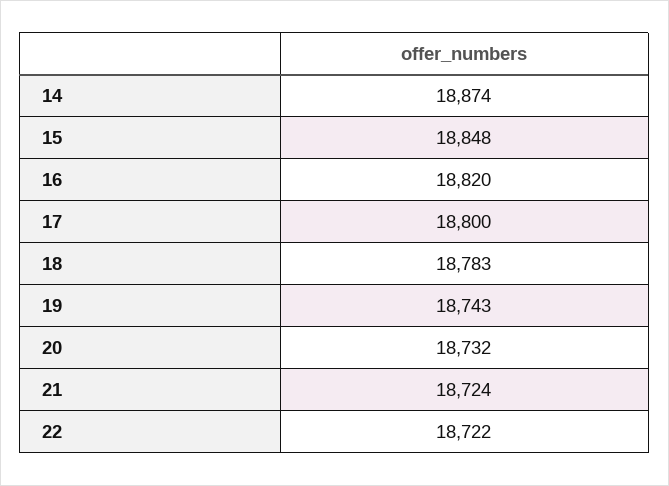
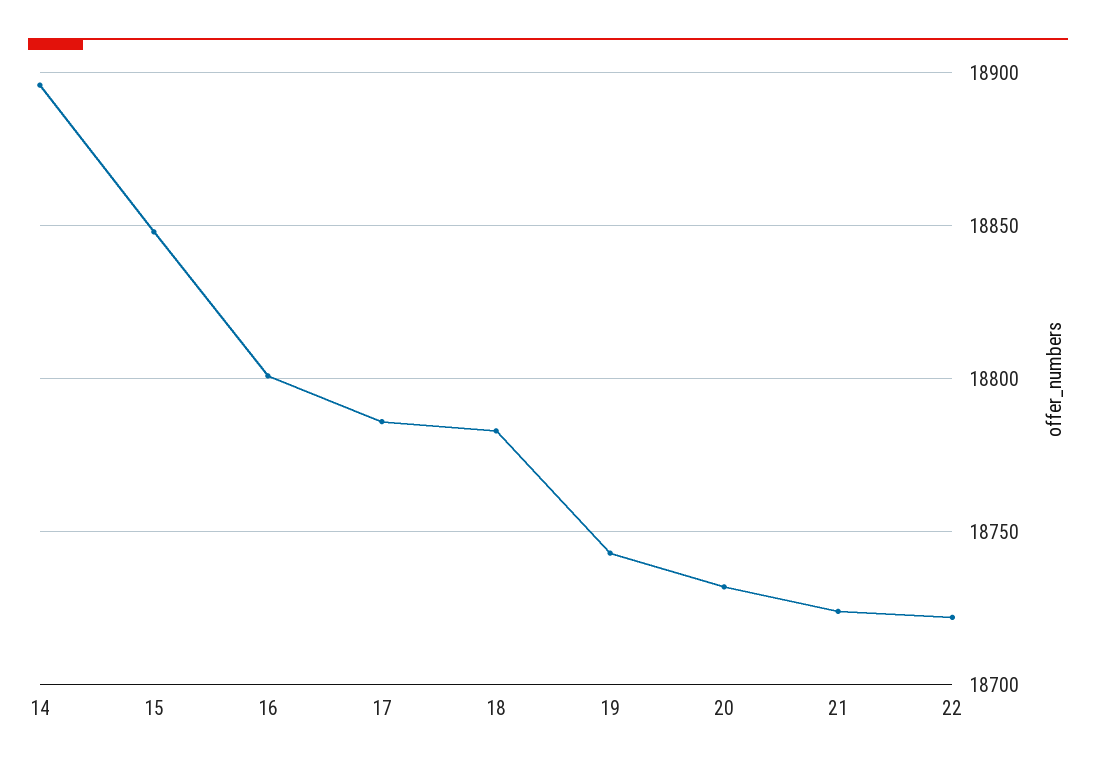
14: 18874 -> 18895
16: 18820 -> 18800
17: 18800 -> 18785

